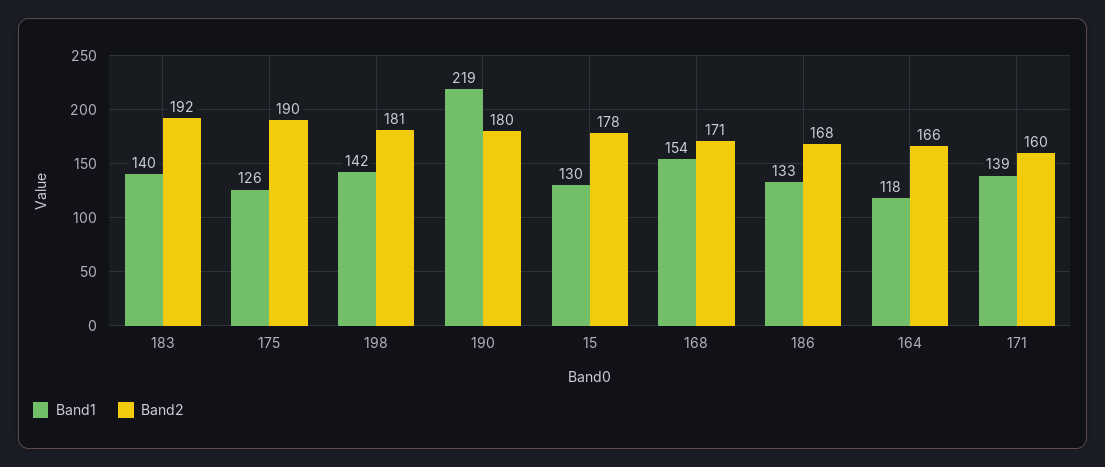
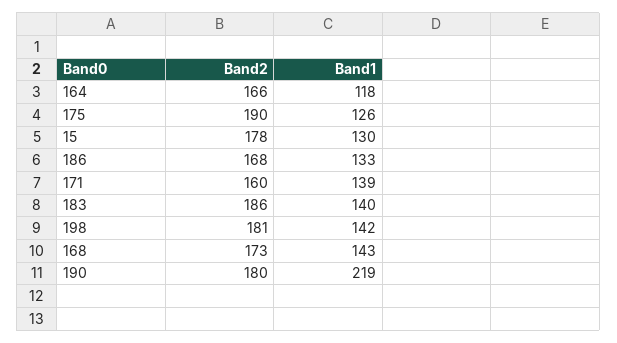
Band2, 183: 192 -> 186
Band1, 168: 154 -> 143
Band2, 168: 171 -> 173

